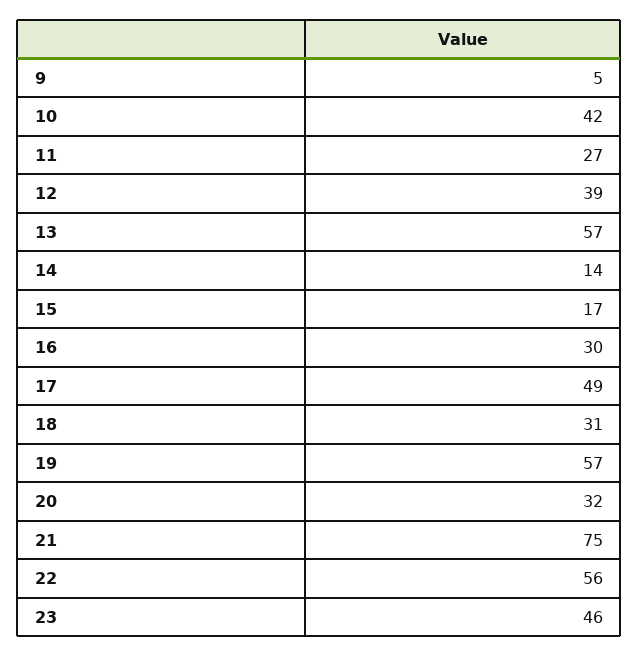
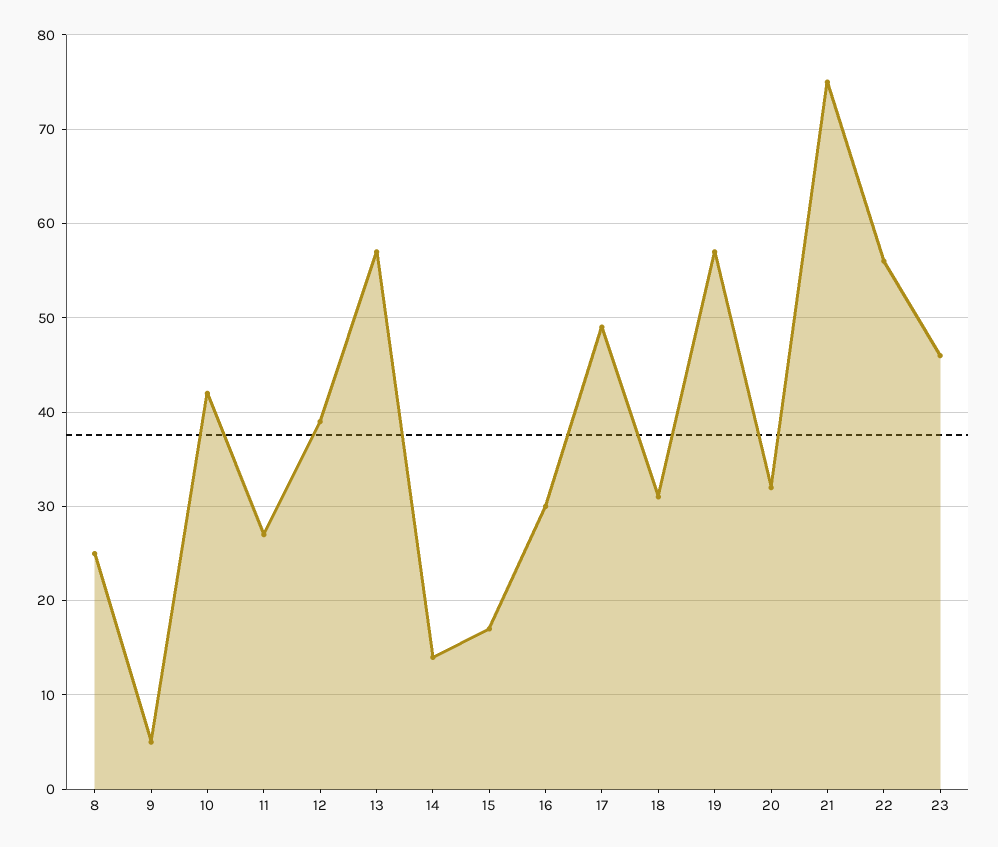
8: none -> 25

